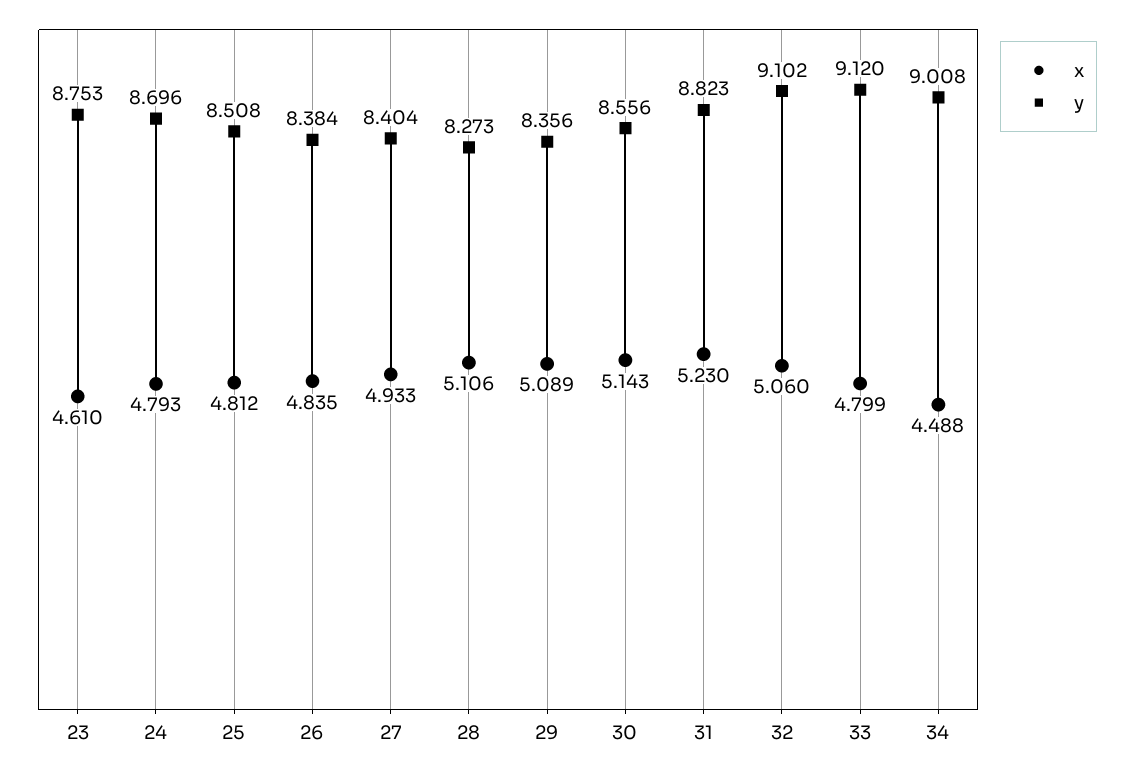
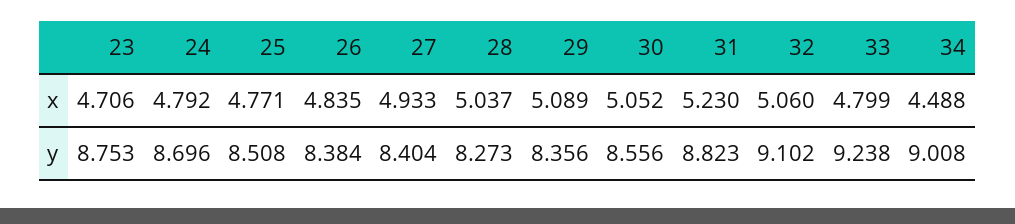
x, 23: 4.61 -> 4.706
x, 24: 4.793 -> 4.792
x, 25: 4.812 -> 4.771
x, 28: 5.106 -> 5.037
x, 30: 5.143 -> 5.052
y, 33: 9.12 -> 9.238

